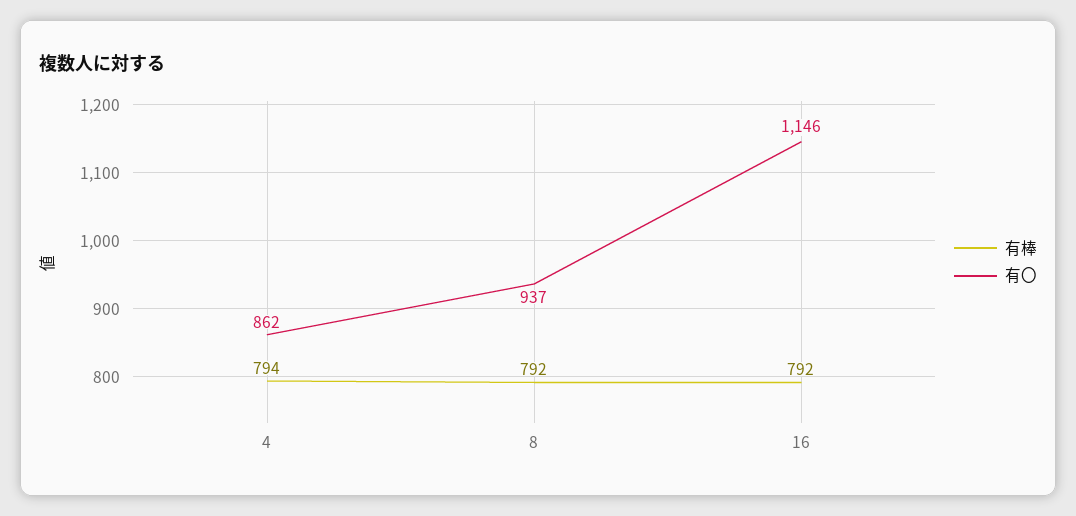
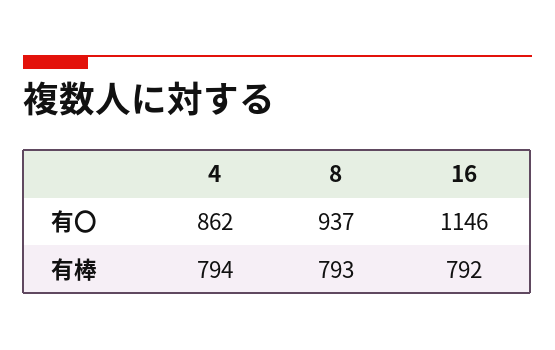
有棒, 8: 792 -> 793

